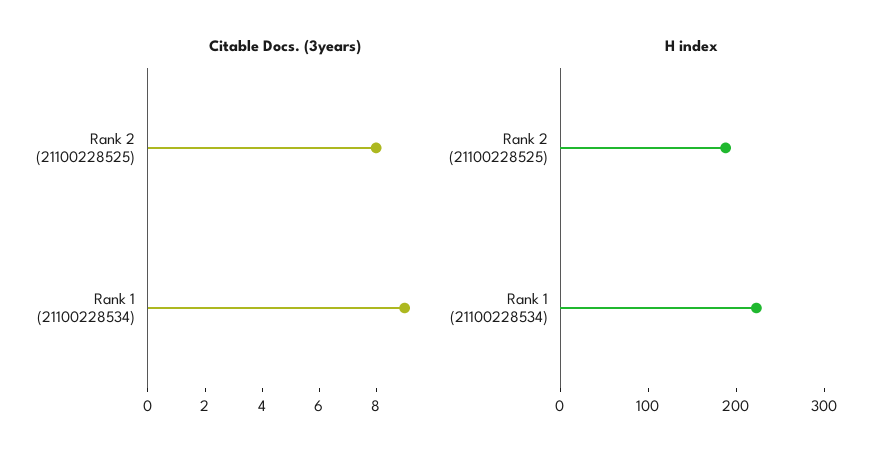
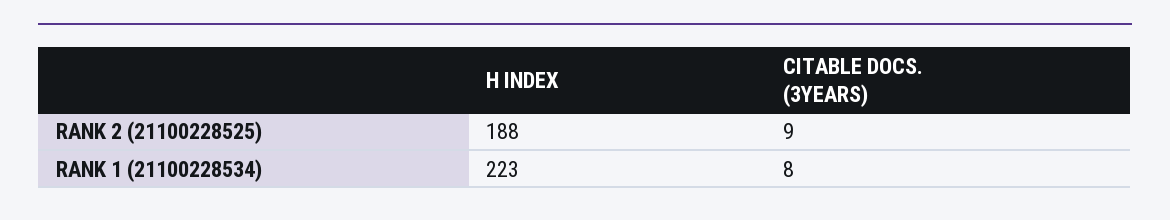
Citable Docs. (3years), Rank 2 (21100228525): 8 -> 9
Citable Docs. (3years), Rank 1 (21100228534): 9 -> 8

